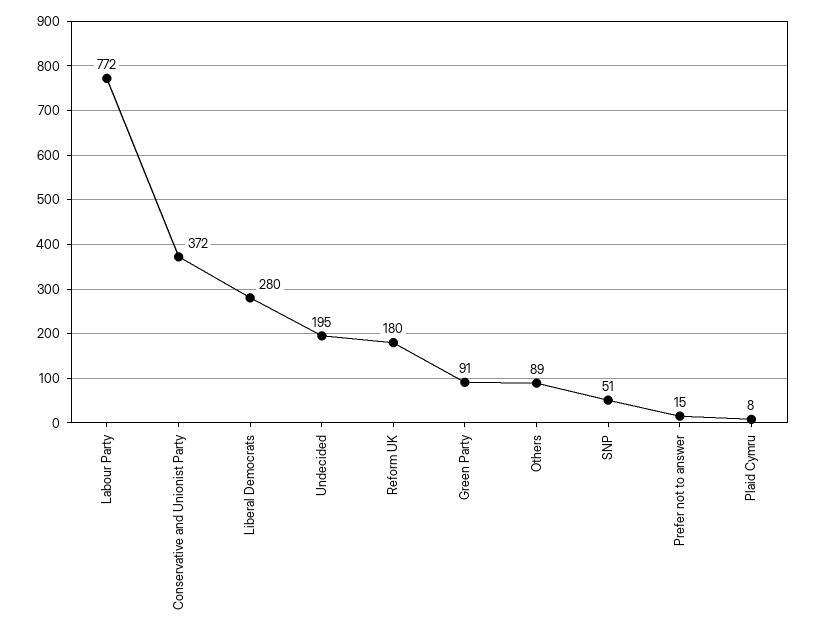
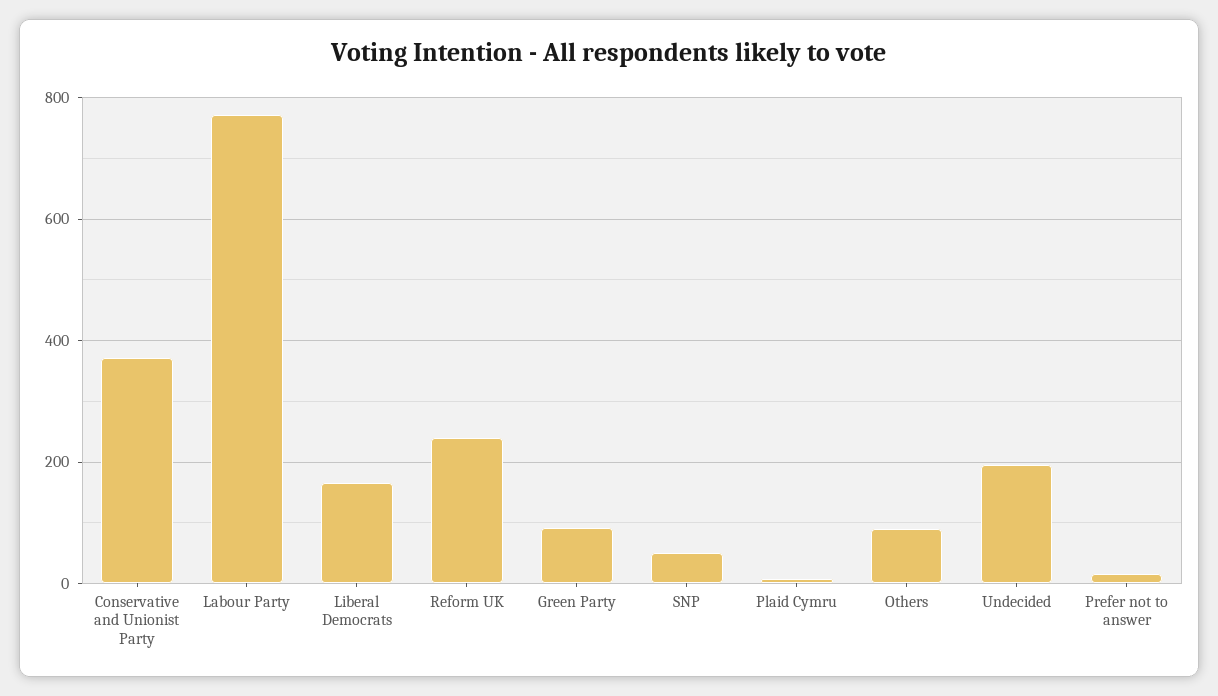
Liberal Democrats: 280 -> 160
Reform UK: 180 -> 240

